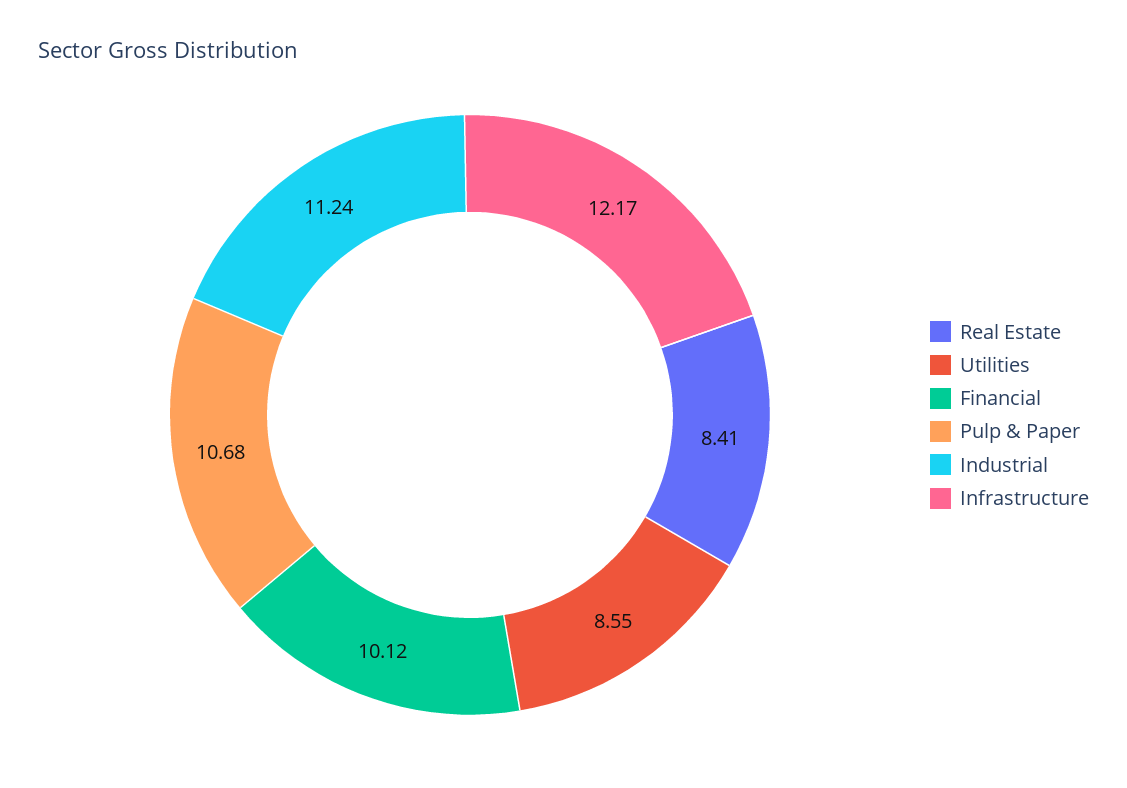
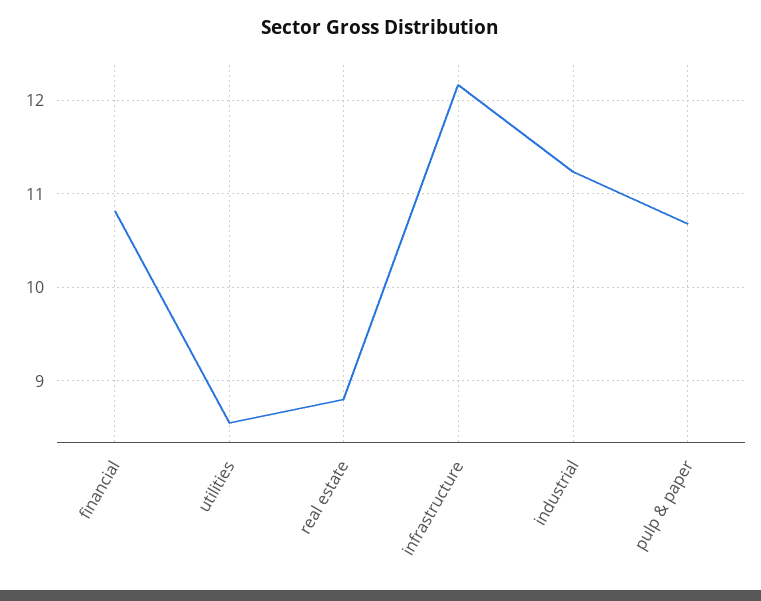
Real Estate: 8.41 -> 8.8
Financial: 10.12 -> 10.8

